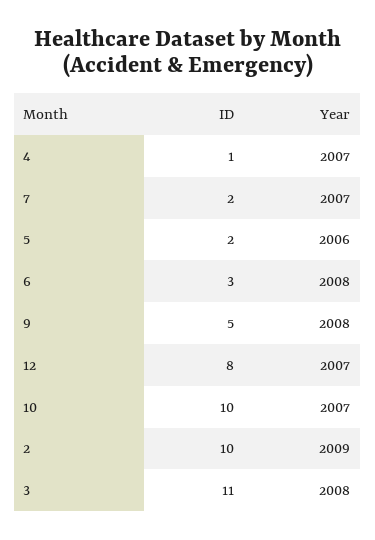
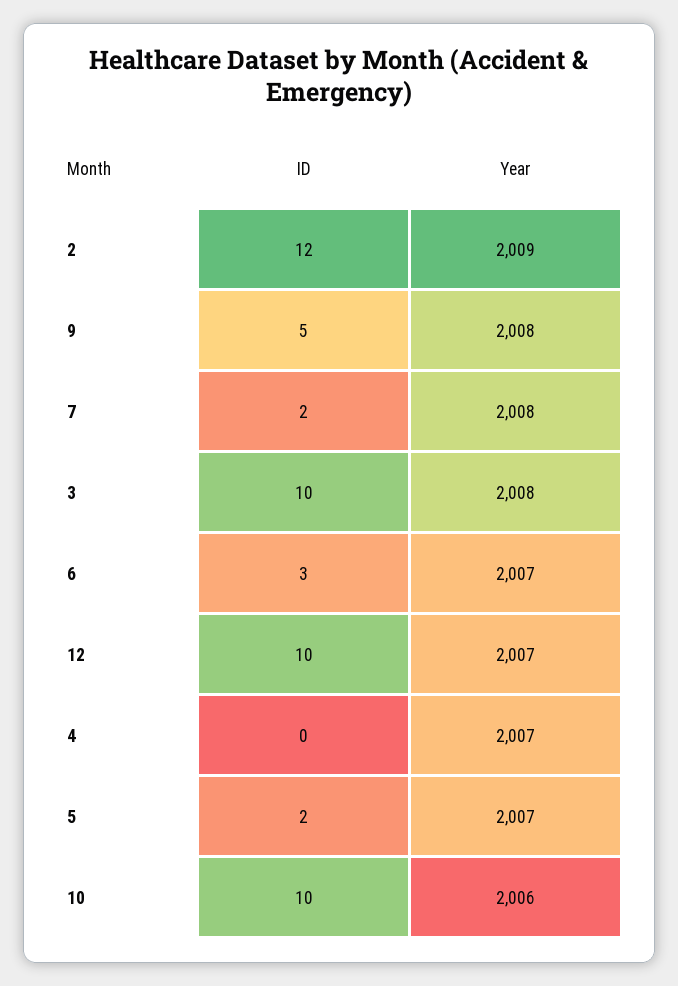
ID, 4: 1 -> 0
Year, 7: 2007 -> 2008
Year, 5: 2006 -> 2007
Year, 6: 2008 -> 2007
ID, 12: 8 -> 10
Year, 10: 2007 -> 2006
ID, 2: 10 -> 12
ID, 3: 11 -> 10

